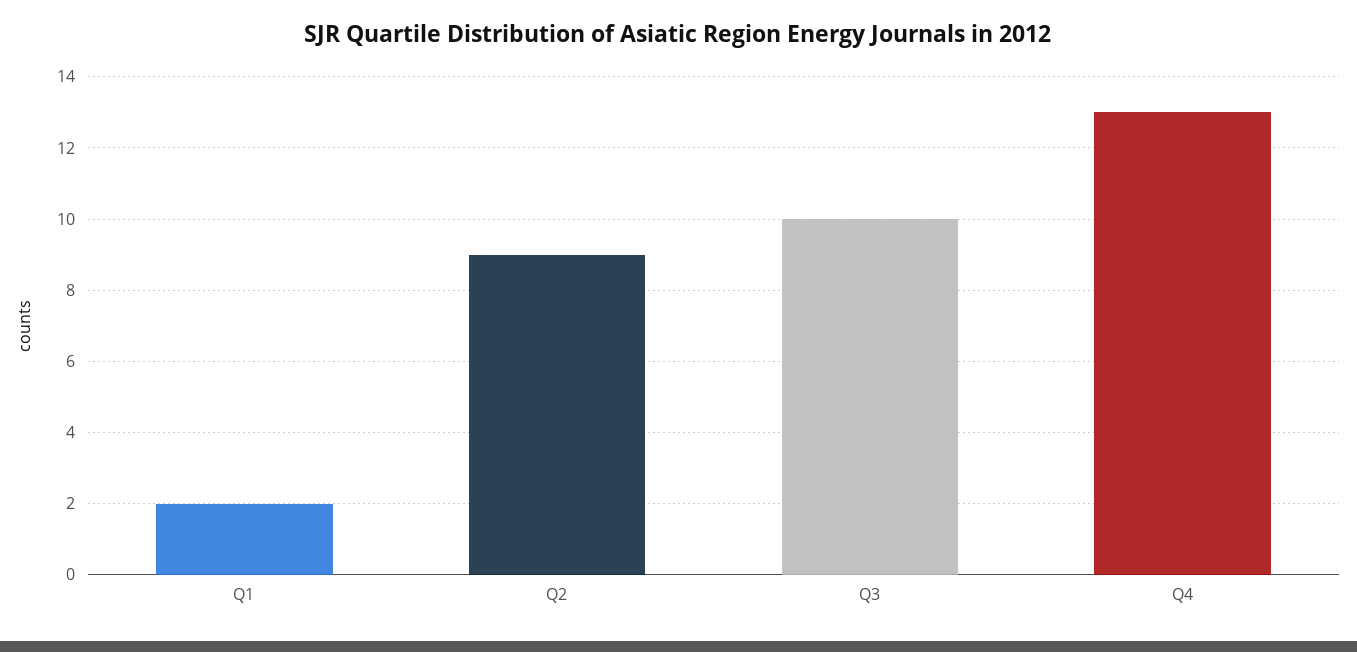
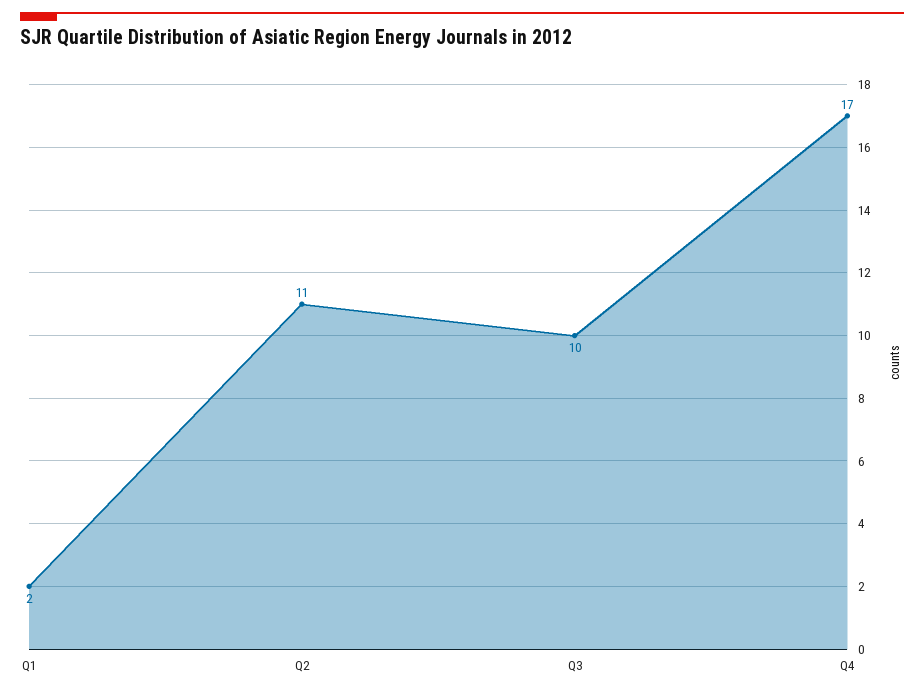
Q2: 9 -> 11
Q4: 13 -> 17

